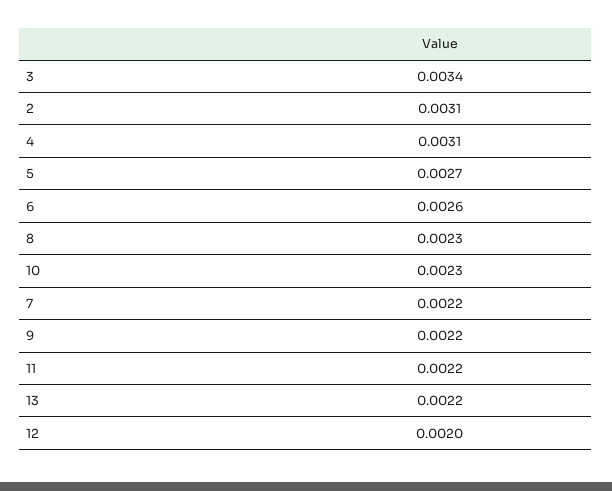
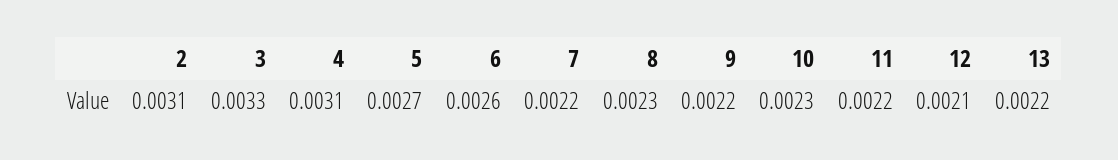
3: 0.0034 -> 0.0033
12: 0.002 -> 0.0021

